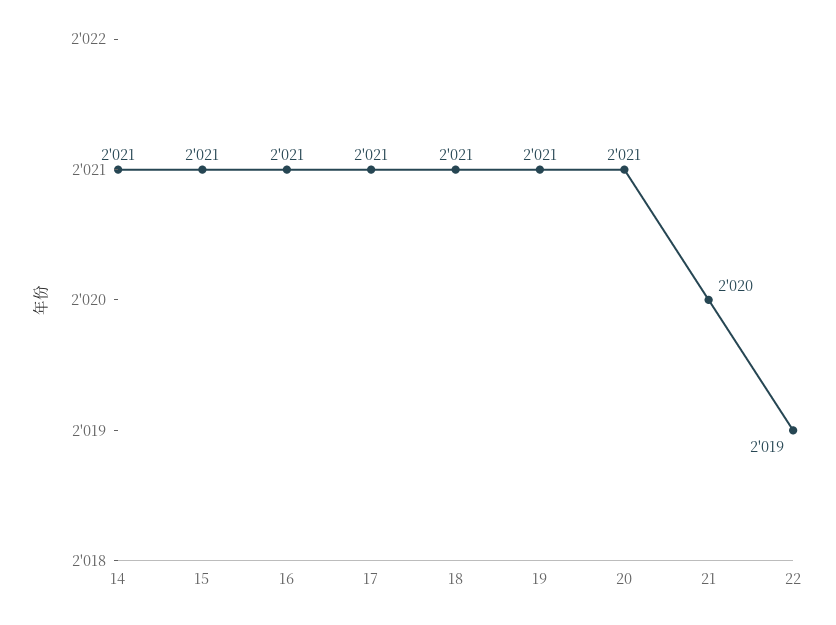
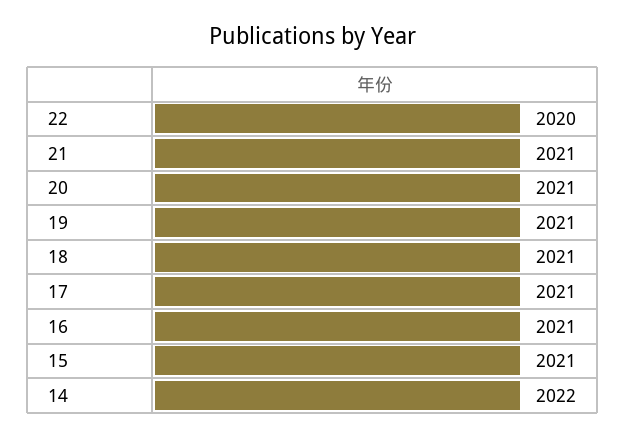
14: 2021 -> 2022
21: 2020 -> 2021
22: 2019 -> 2020

